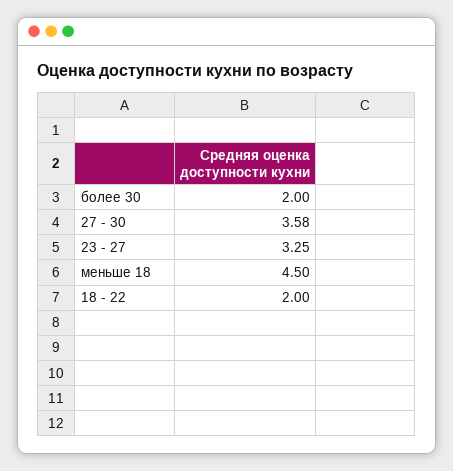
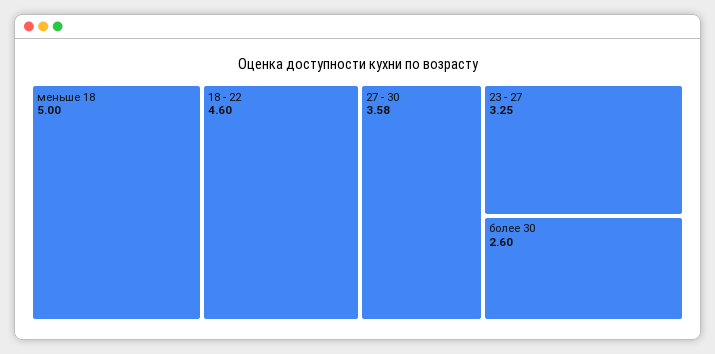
более 30: 2 -> 2.6
меньше 18: 4.5 -> 5
18 - 22: 2 -> 4.6

